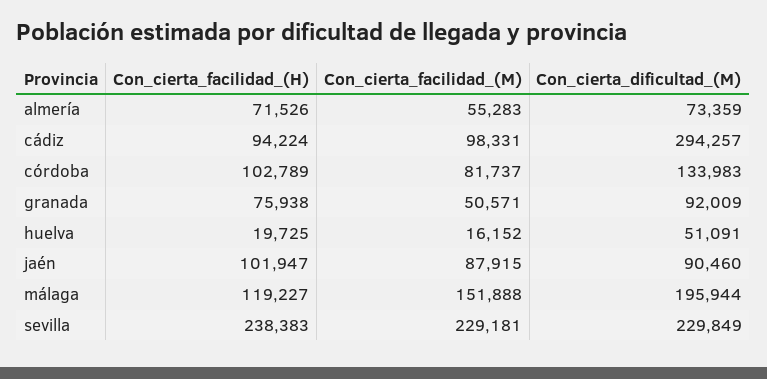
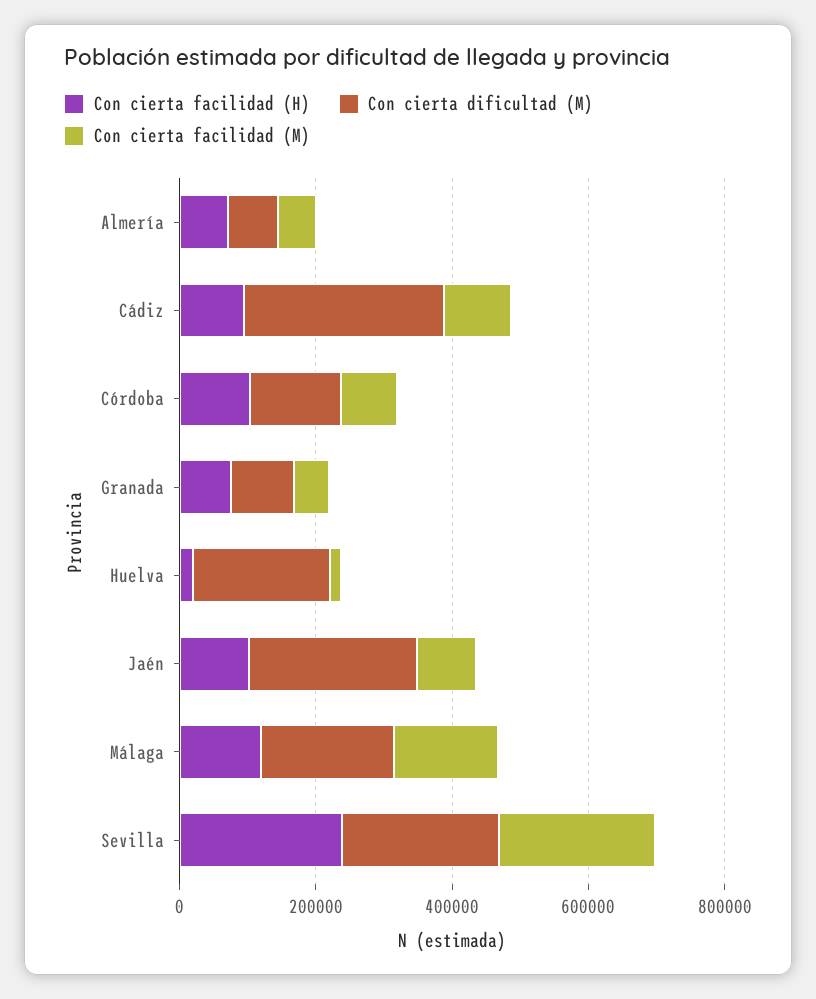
Con_cierta_dificultad_(M), huelva: 51091 -> 200000
Con_cierta_dificultad_(M), jaén: 90460 -> 250000

